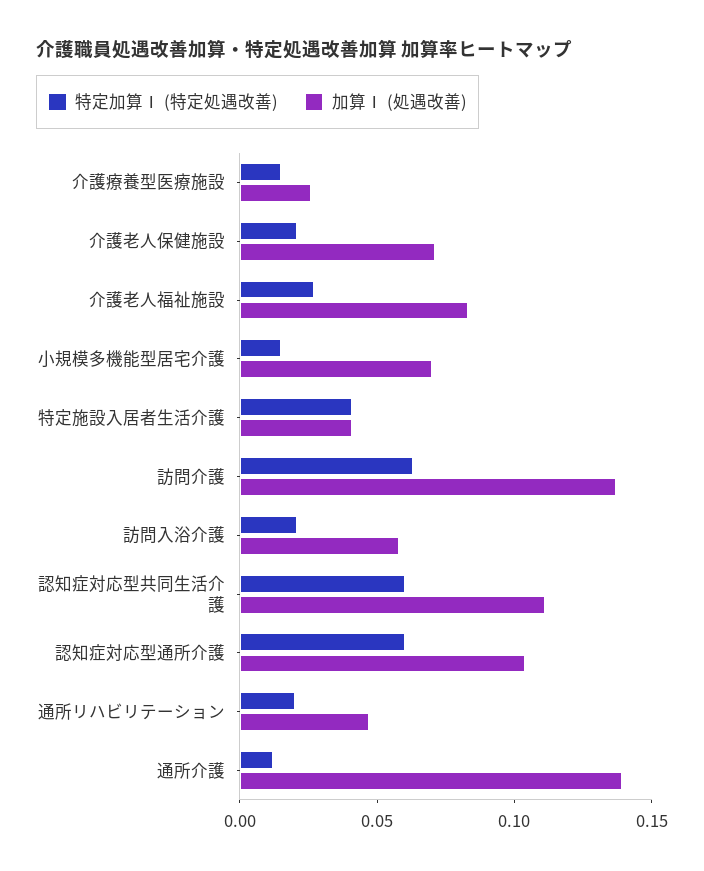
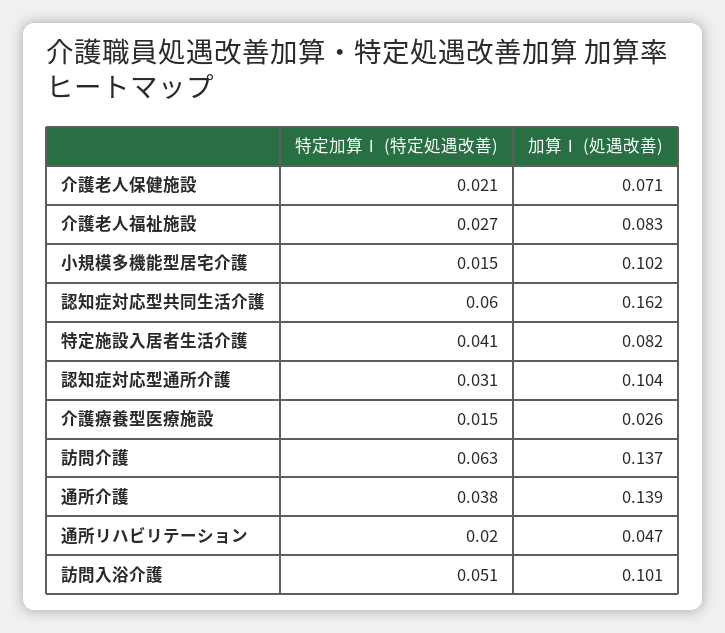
加算Ⅰ (処遇改善), 小規模多機能型居宅介護: 0.07 -> 0.102
加算Ⅰ (処遇改善), 特定施設入居者生活介護: 0.04 -> 0.082
特定加算Ⅰ (特定処遇改善), 訪問入浴介護: 0.02 -> 0.051
加算Ⅰ (処遇改善), 訪問入浴介護: 0.06 -> 0.101
加算Ⅰ (処遇改善), 認知症対応型共同生活介護: 0.11 -> 0.162
特定加算Ⅰ (特定処遇改善), 認知症対応型通所介護: 0.06 -> 0.031
特定加算Ⅰ (特定処遇改善), 通所介護: 0.01 -> 0.038

